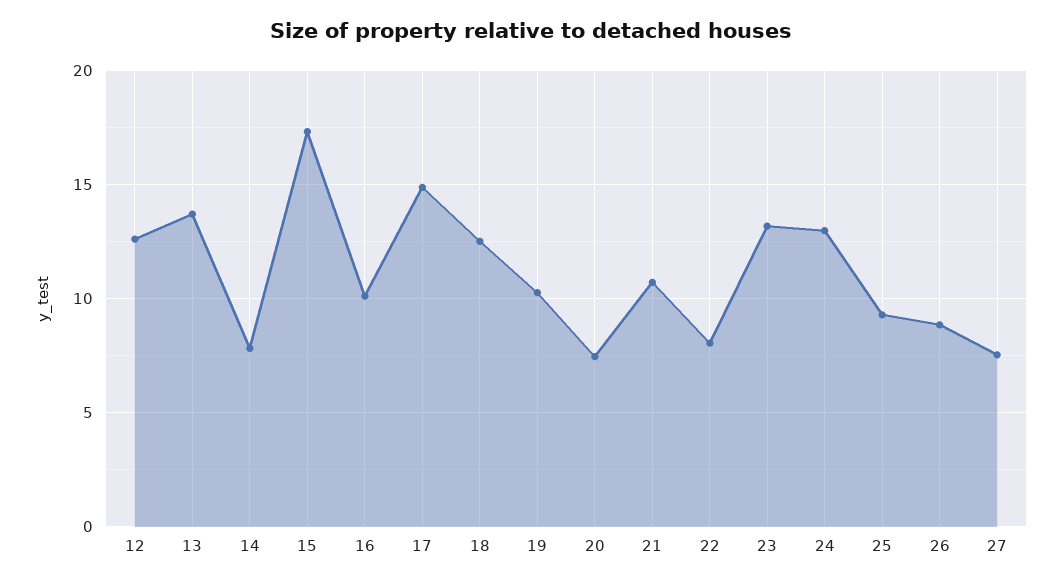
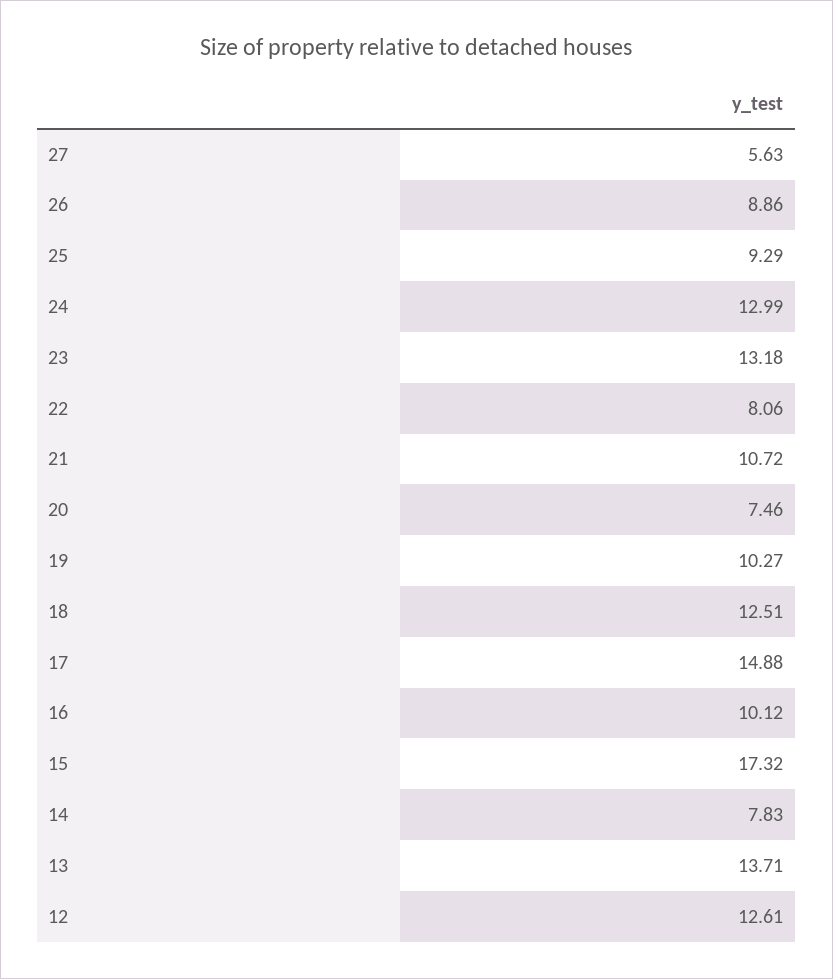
27: 7.5 -> 5.63

